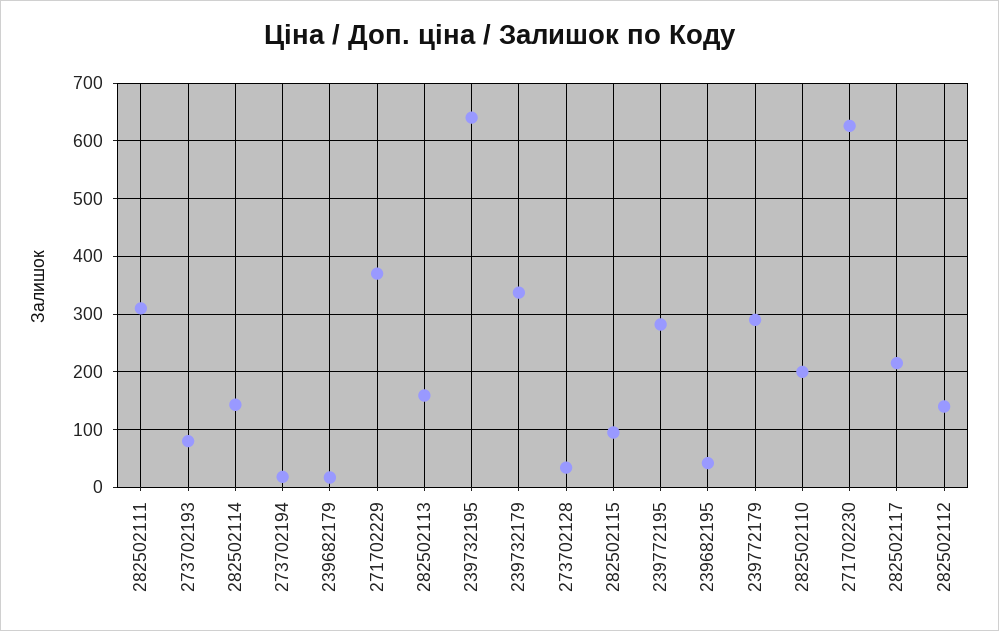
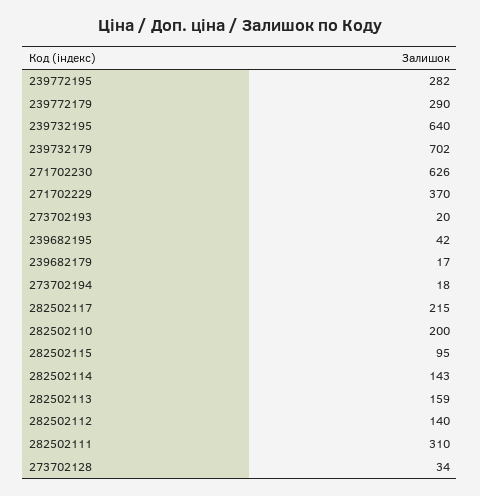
273702193: 80 -> 20
239732179: 340 -> 702

